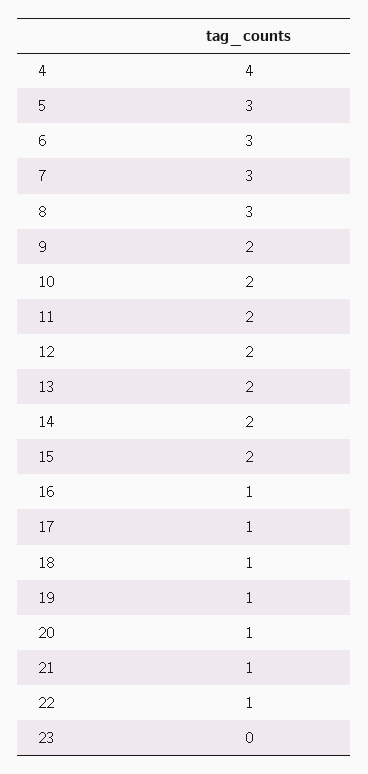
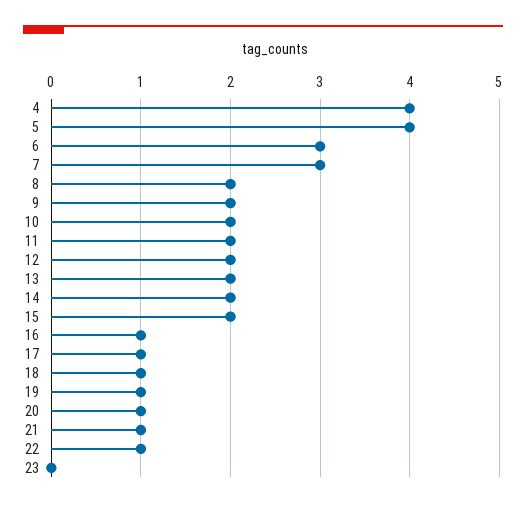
5: 3 -> 4
8: 3 -> 2

